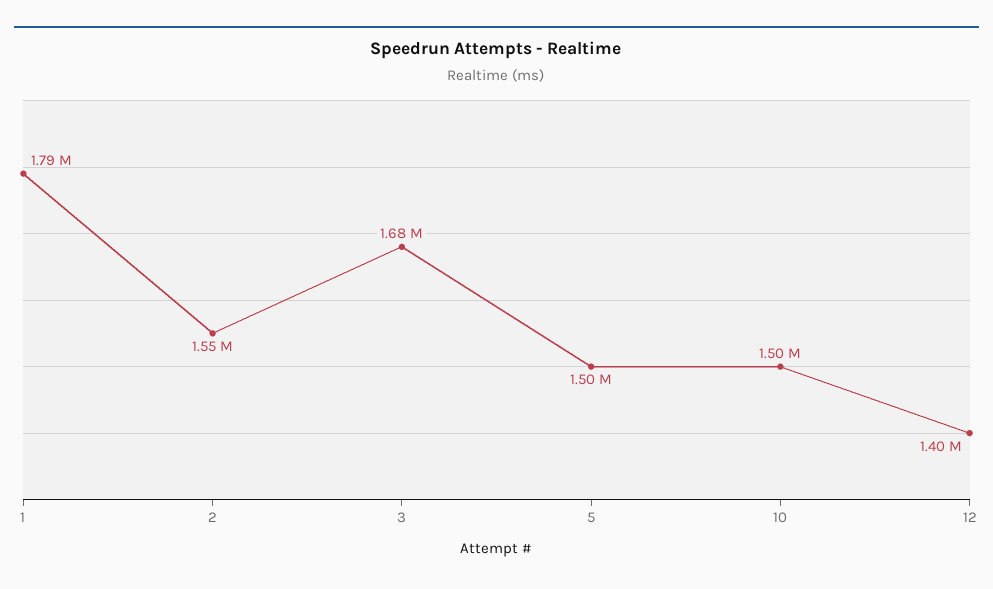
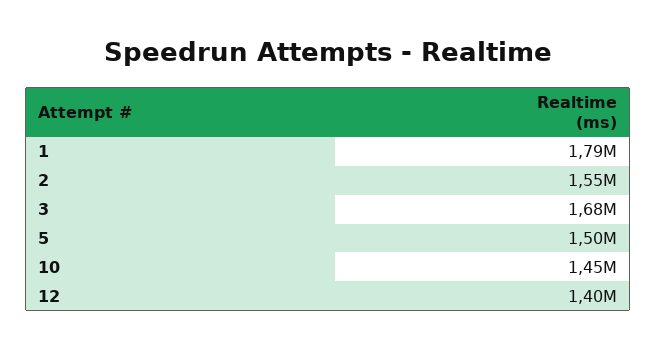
10: 1500000 -> 1450000

